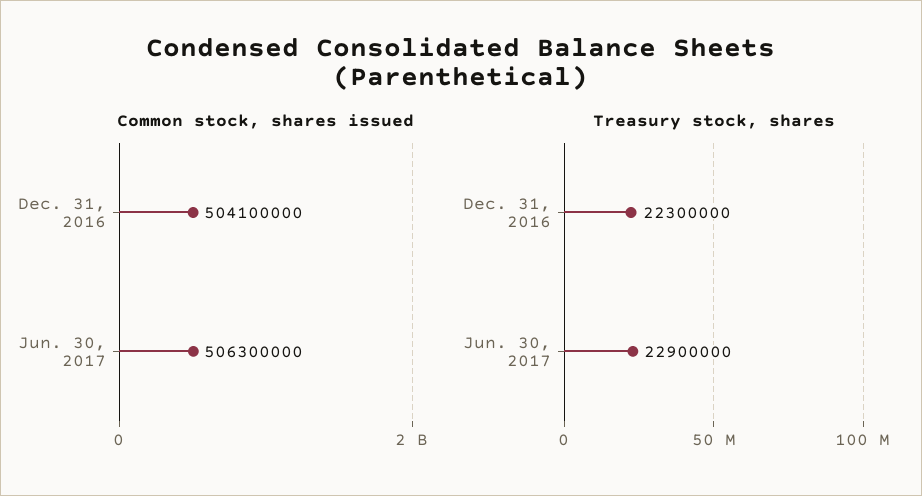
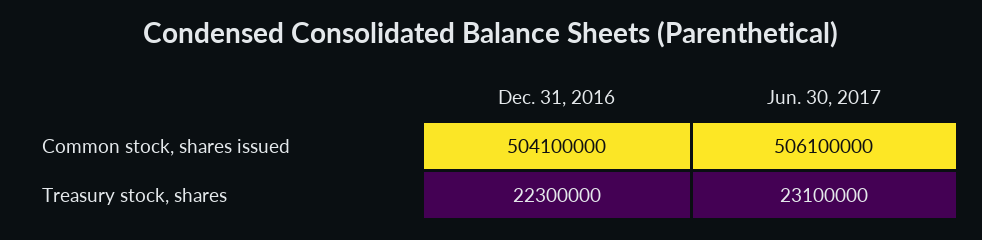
Common stock, shares issued, Jun. 30, 2017: 506300000 -> 506100000
Treasury stock, shares, Jun. 30, 2017: 22900000 -> 23100000

